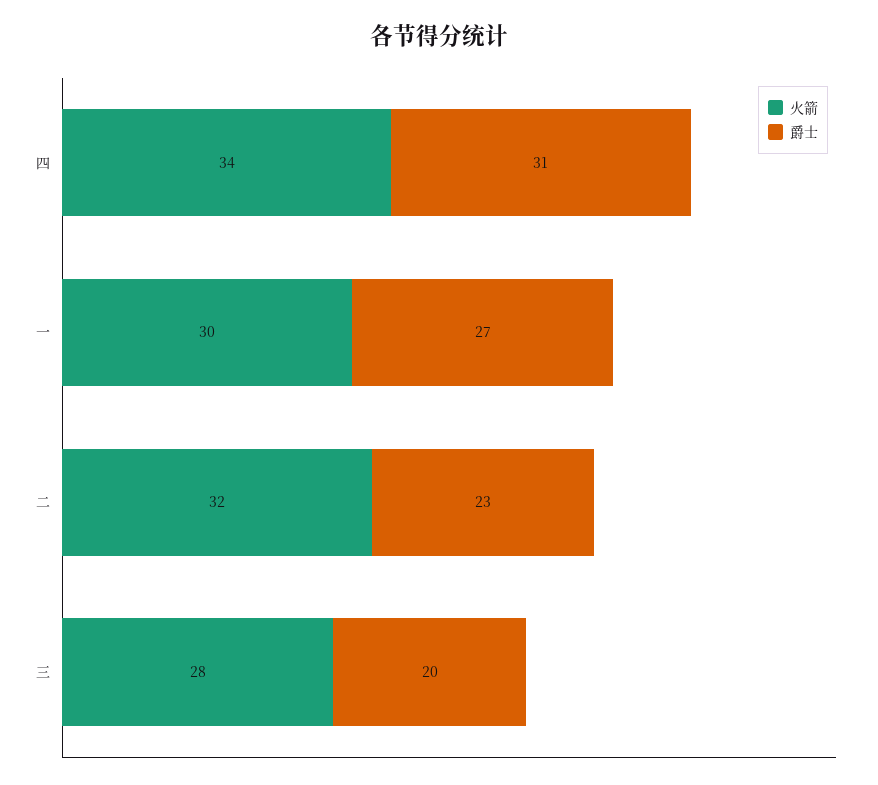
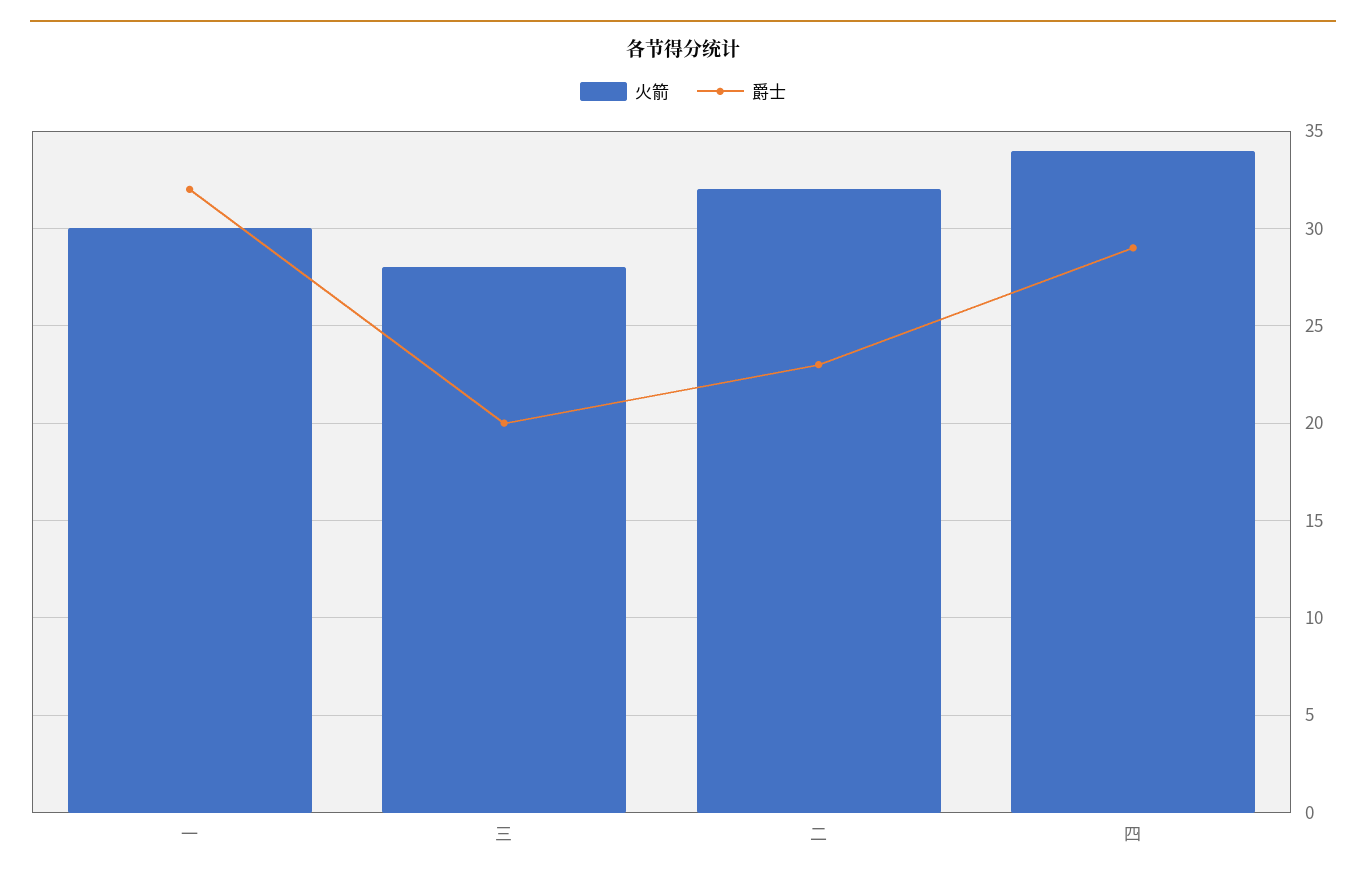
爵士, 四: 31 -> 29
爵士, 一: 27 -> 32

